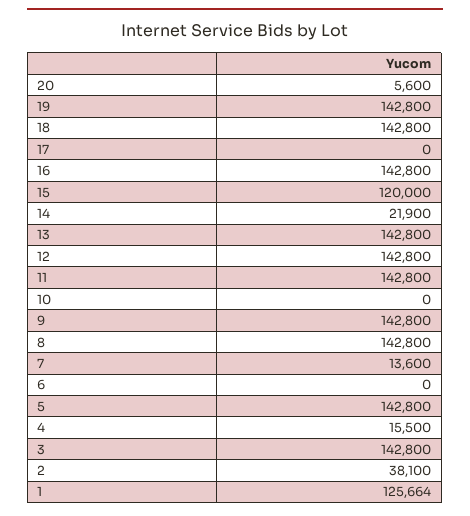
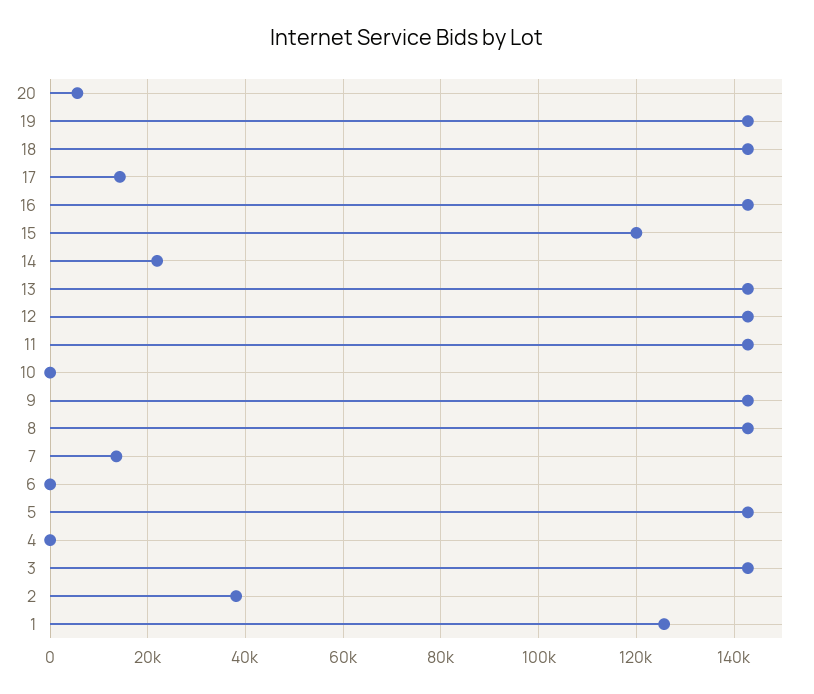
17: 0 -> 14000
4: 15500 -> 0

